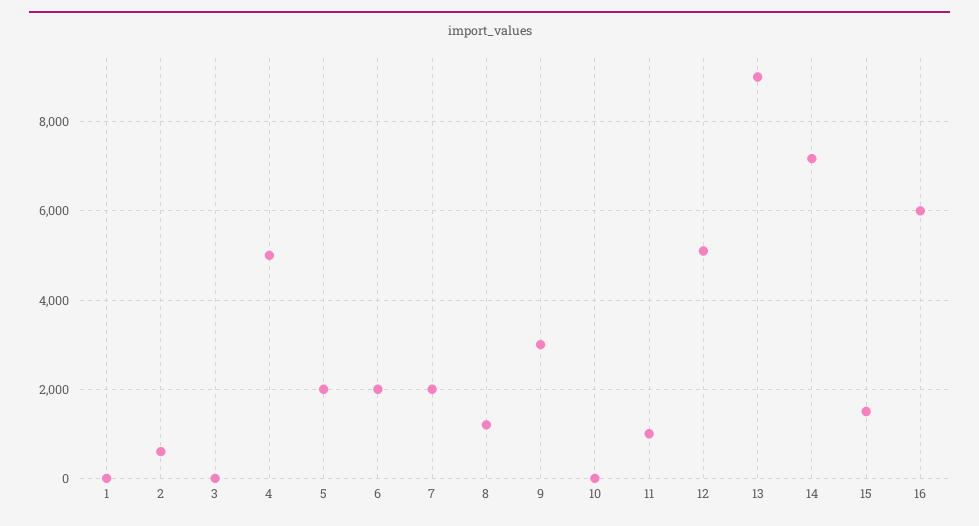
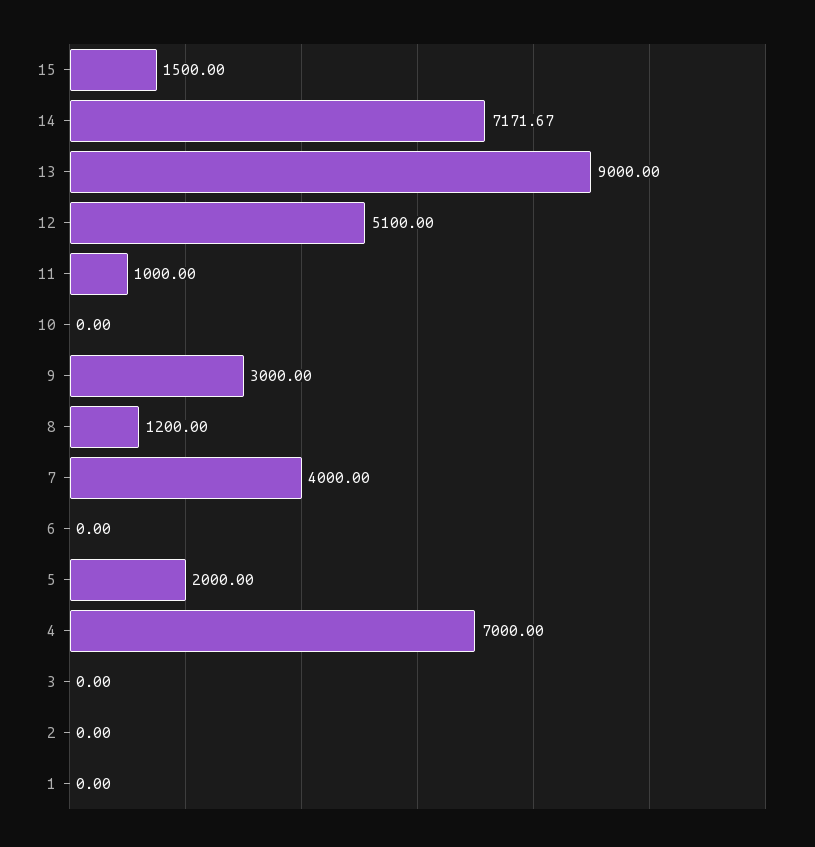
2: 600 -> 0
4: 5000 -> 7000
6: 2000 -> 0
7: 2000 -> 4000
16: 6000 -> none

